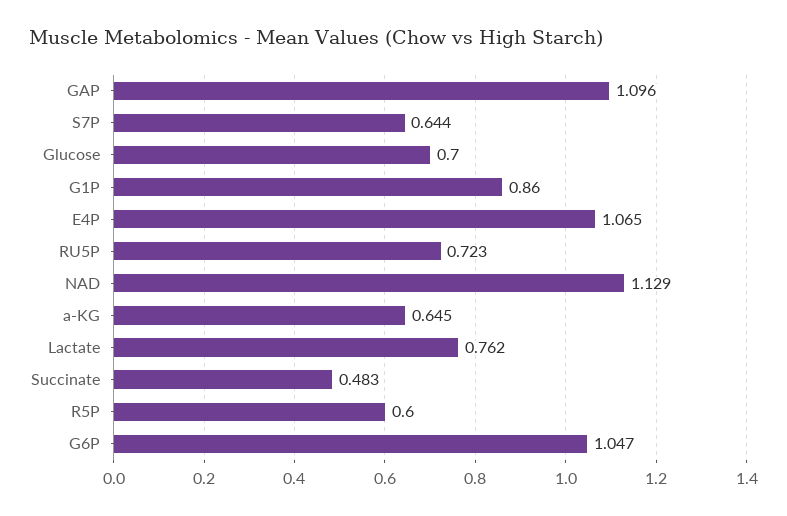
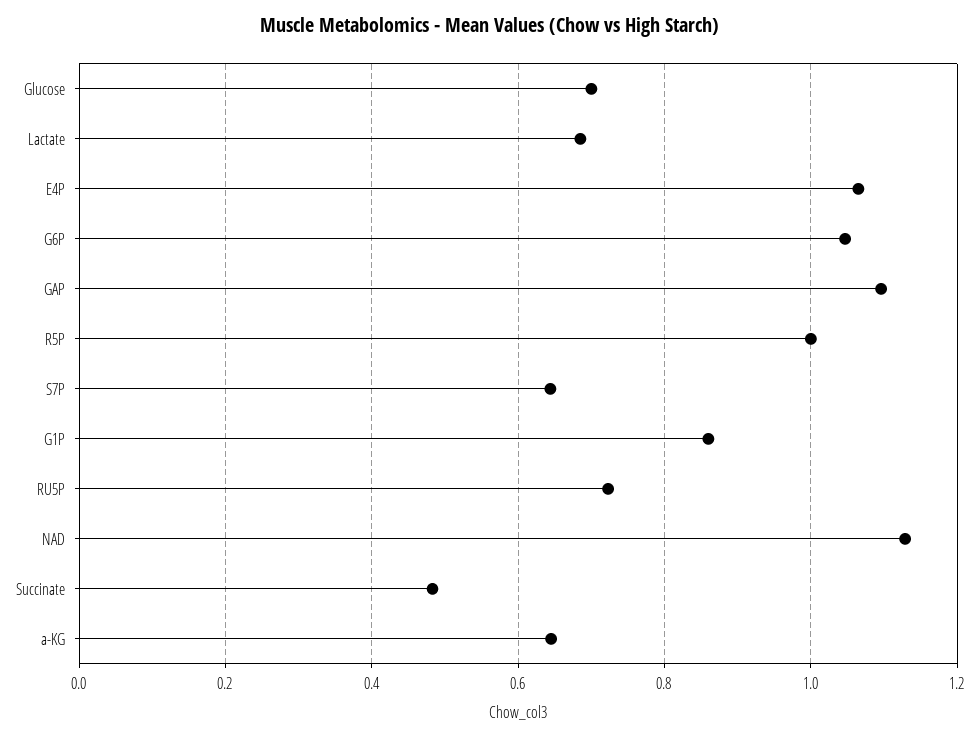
Lactate: 0.762 -> 0.68
R5P: 0.6 -> 1

